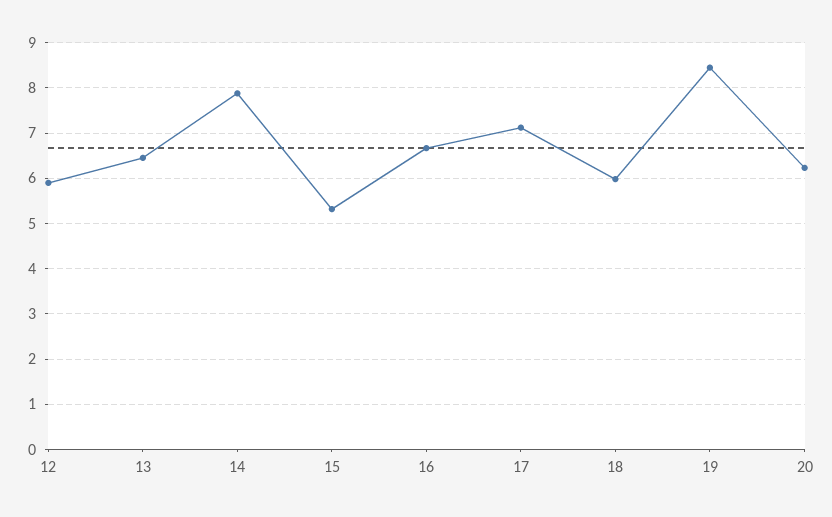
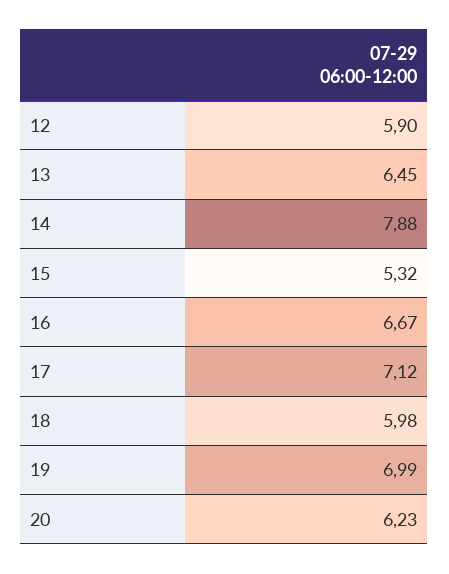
19: 8.4 -> 6.99

